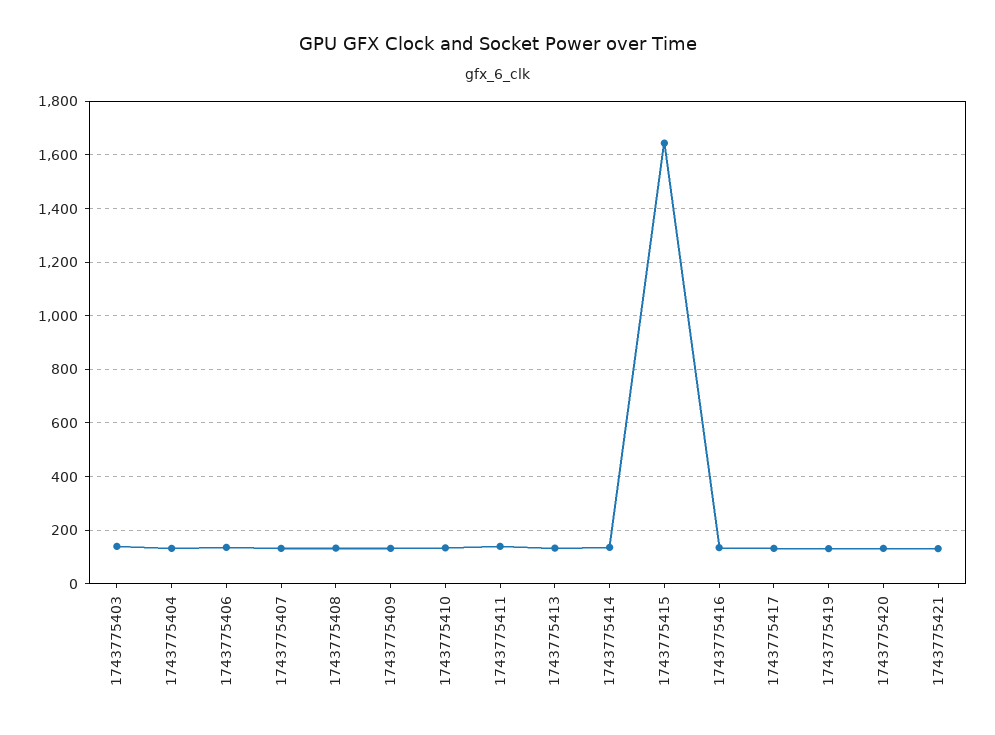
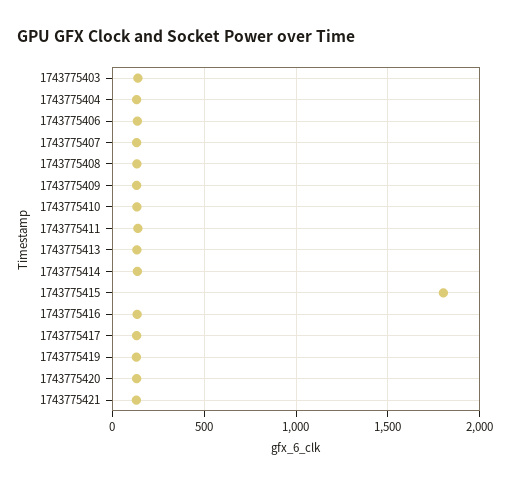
1743775415: 1650 -> 1800

